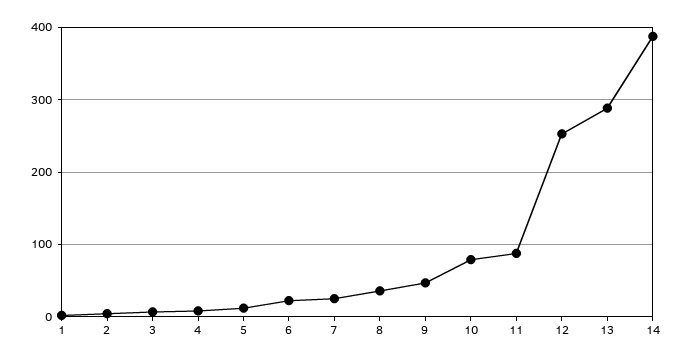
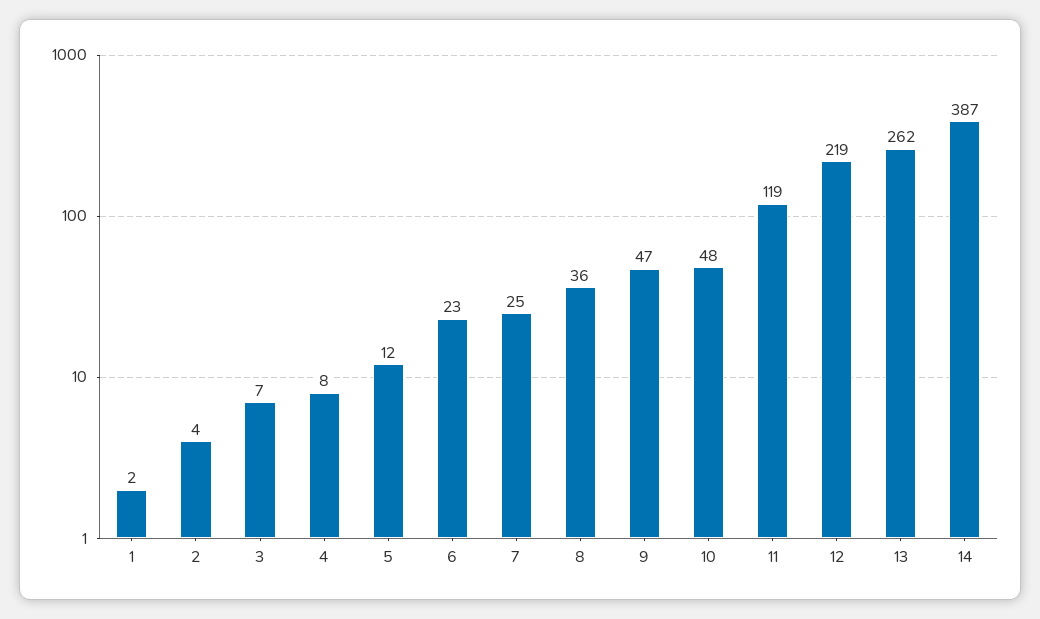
10: 80 -> 48
11: 90 -> 119
12: 250 -> 219
13: 290 -> 262

